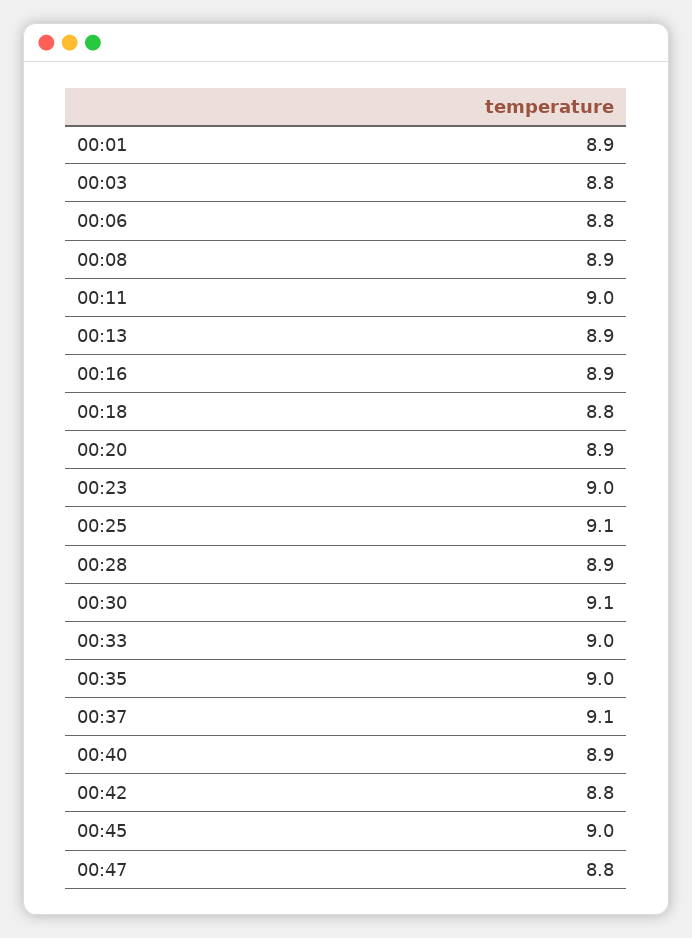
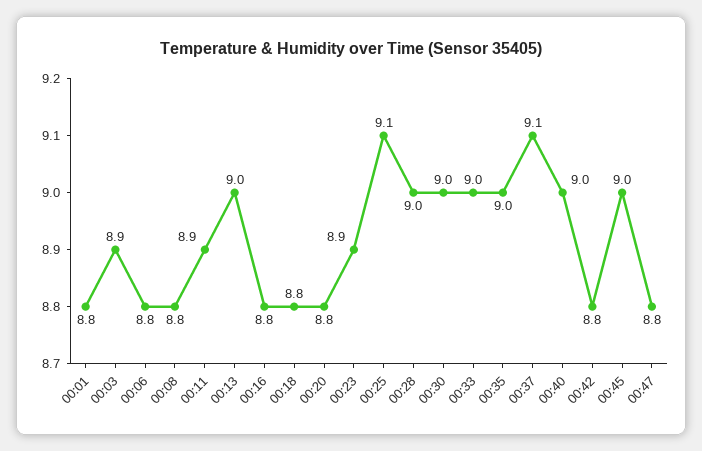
00:01: 8.9 -> 8.8
00:03: 8.8 -> 8.9
00:08: 8.9 -> 8.8
00:11: 9 -> 8.9
00:13: 8.9 -> 9
00:16: 8.9 -> 8.8
00:20: 8.9 -> 8.8
00:23: 9 -> 8.9
00:28: 8.9 -> 9
00:30: 9.1 -> 9
00:40: 8.9 -> 9

